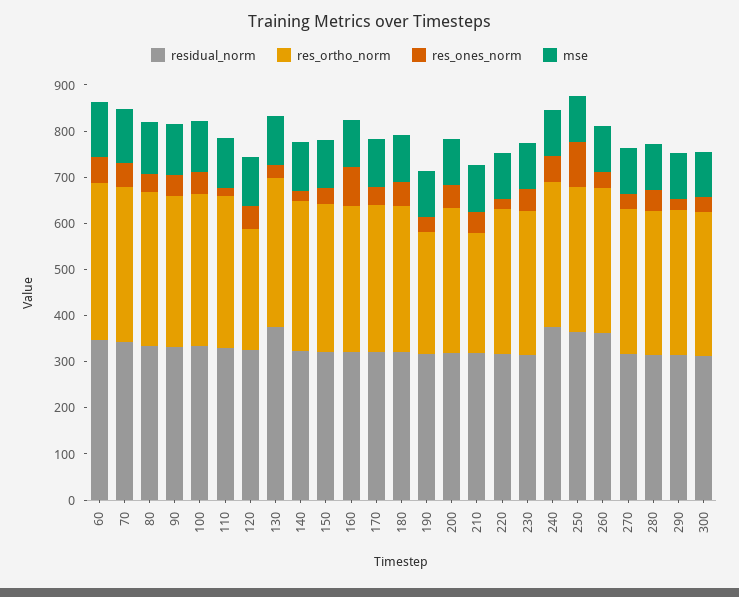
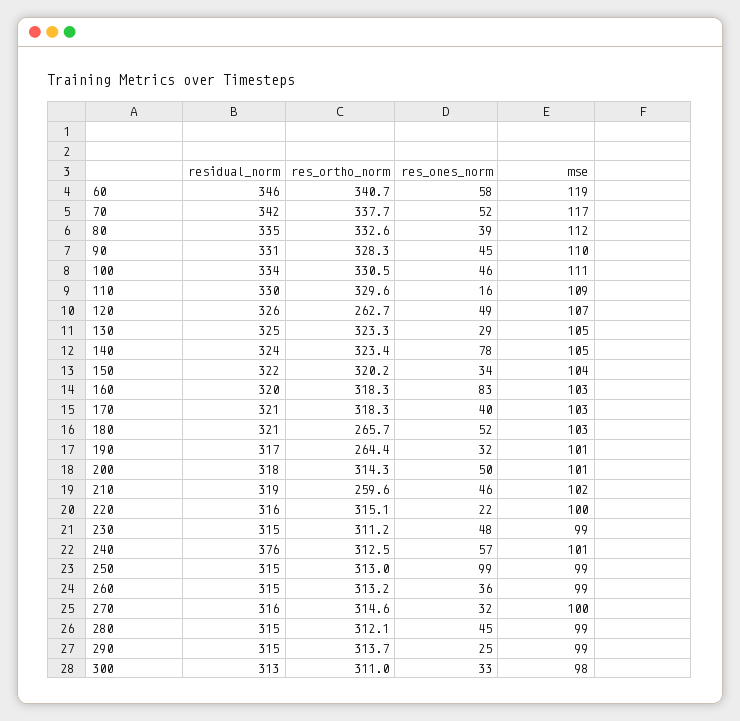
residual_norm, 130: 380 -> 325
res_ones_norm, 140: 20 -> 78
res_ortho_norm, 180: 320 -> 265.7
residual_norm, 250: 360 -> 315
residual_norm, 260: 360 -> 315

